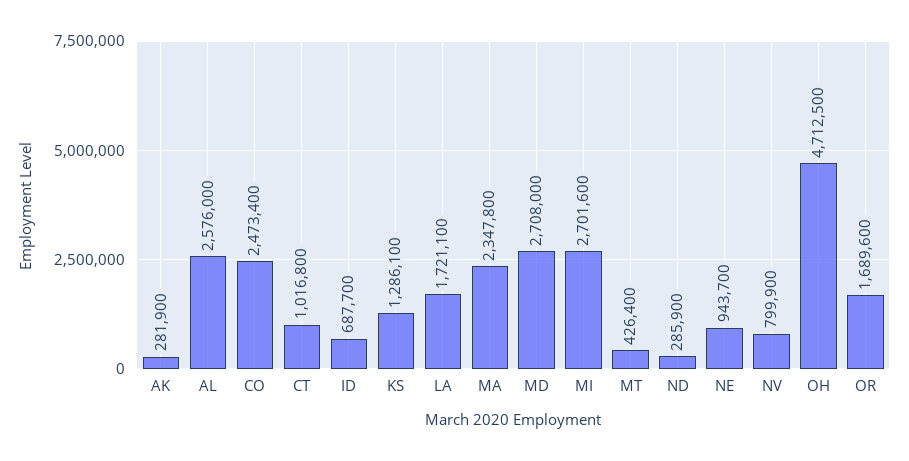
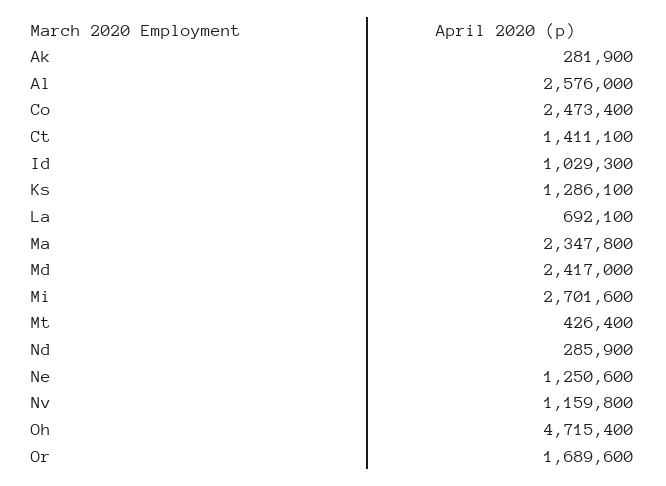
CT: 1016800 -> 1411100
ID: 687700 -> 1029300
LA: 1721100 -> 692100
MD: 2708000 -> 2417000
NE: 943700 -> 1250600
NV: 799900 -> 1159800
OH: 4712500 -> 4715400

